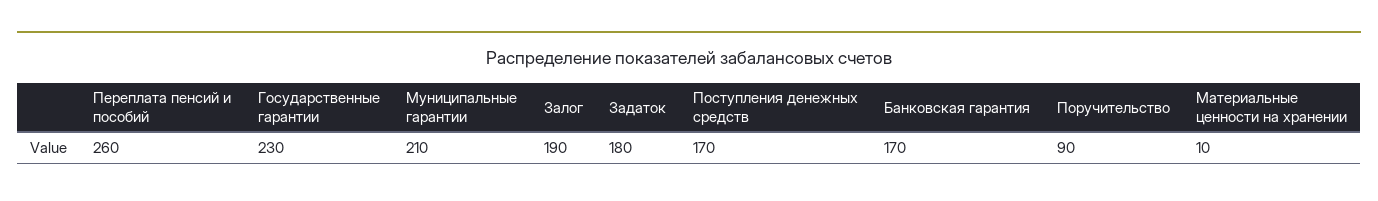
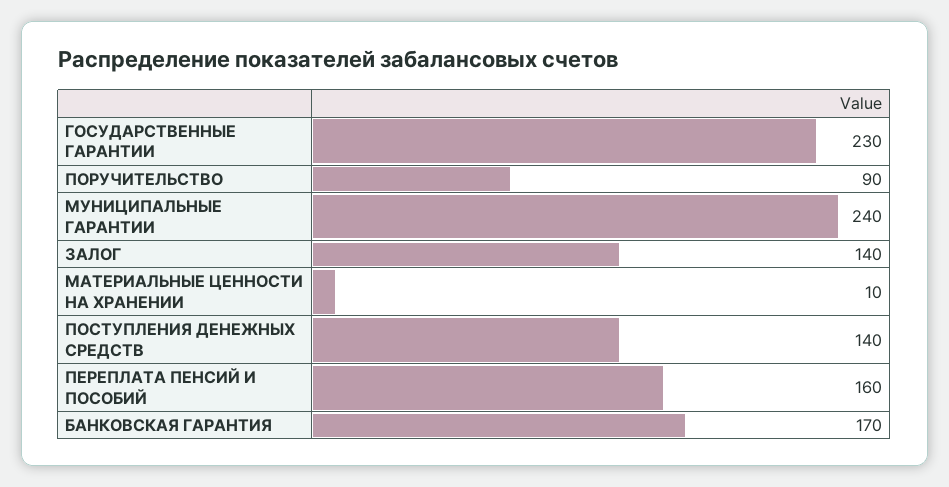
Переплата пенсий и пособий: 260 -> 160
Муниципальные гарантии: 210 -> 240
Залог: 190 -> 140
Задаток: 180 -> none
Поступления денежных средств: 170 -> 140

